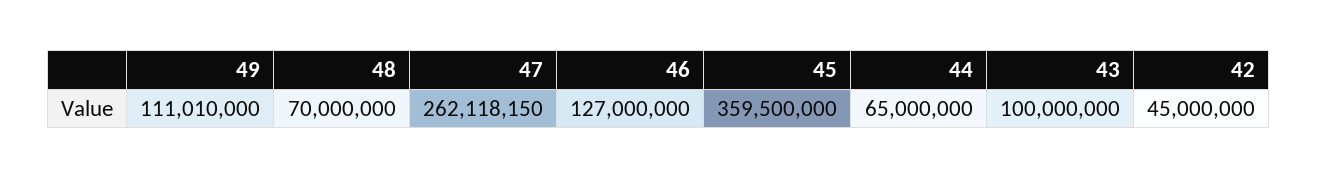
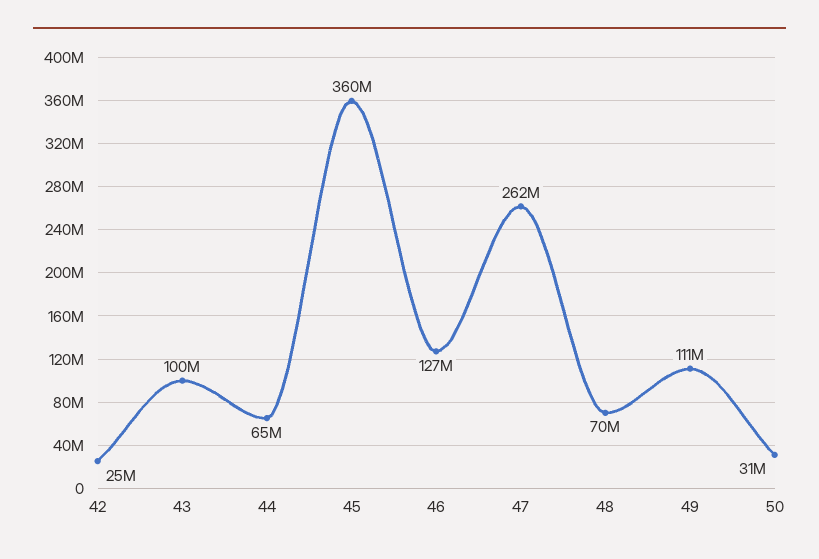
42: 45000000 -> 25000000
50: none -> 31000000

